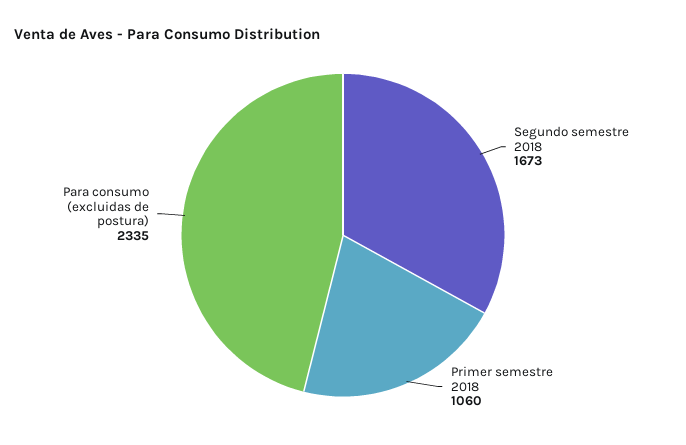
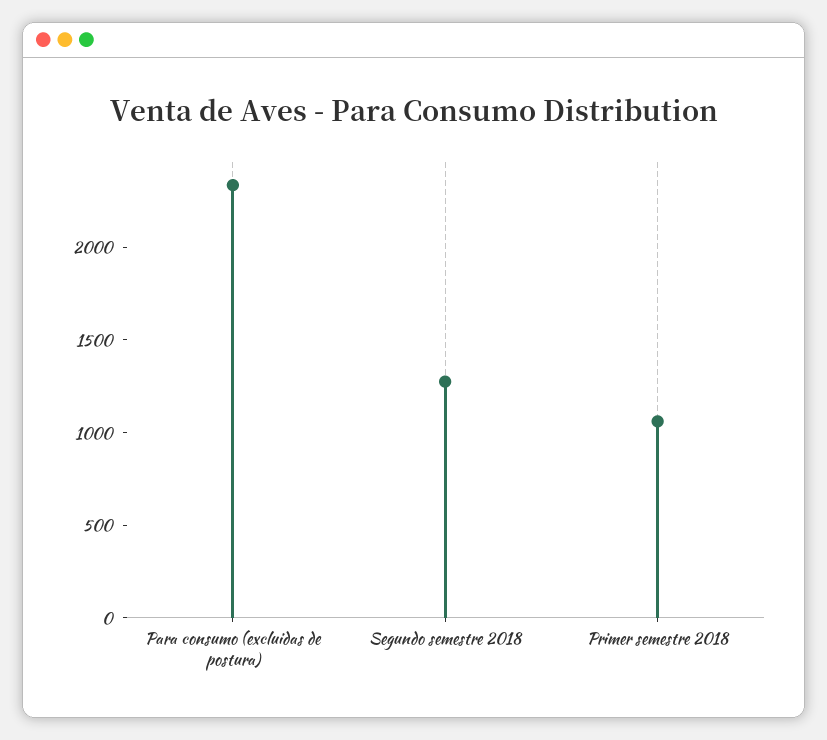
Segundo semestre 2018: 1673 -> 1300

